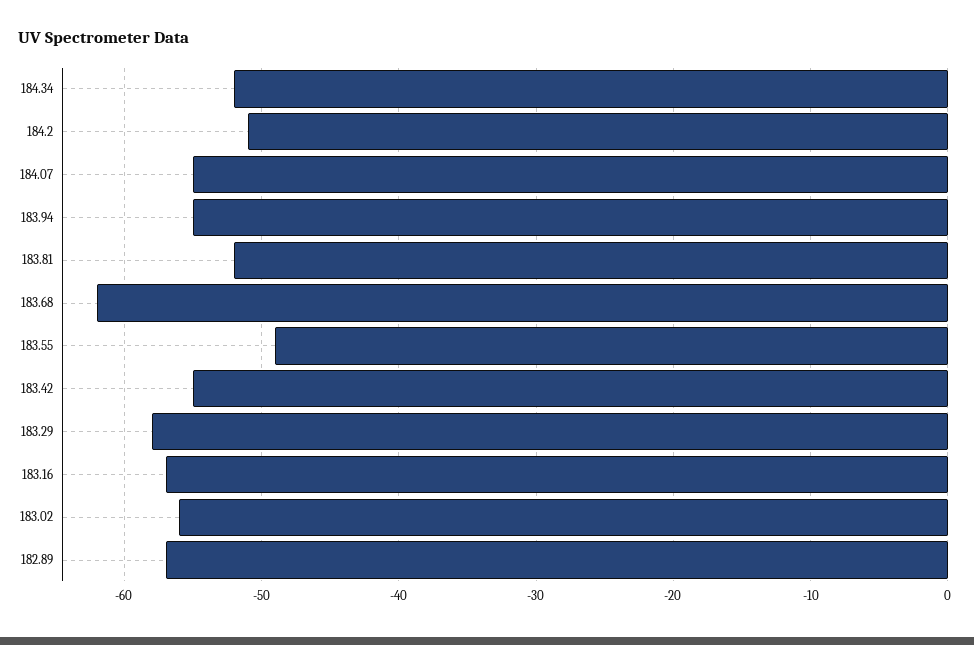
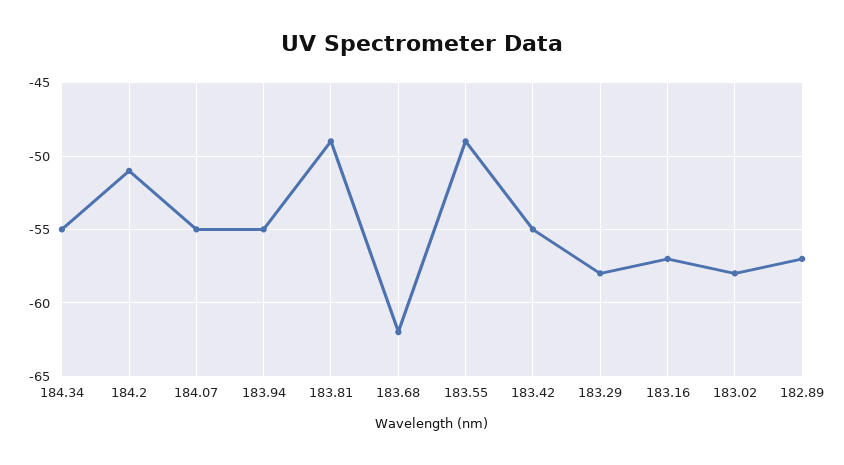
184.34: -52 -> -55
183.81: -52 -> -49
183.02: -56 -> -58

